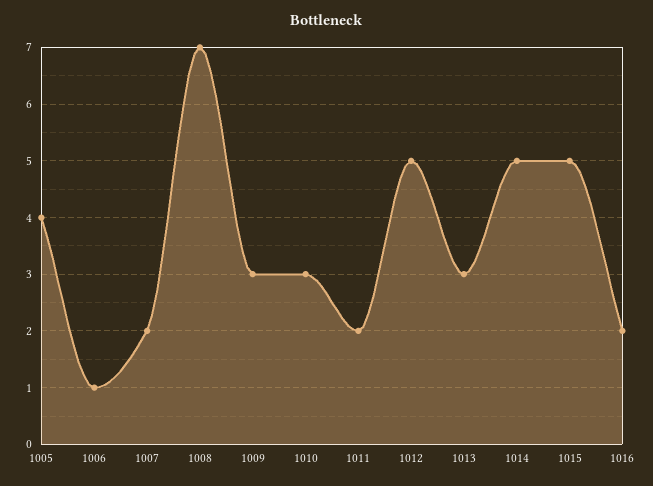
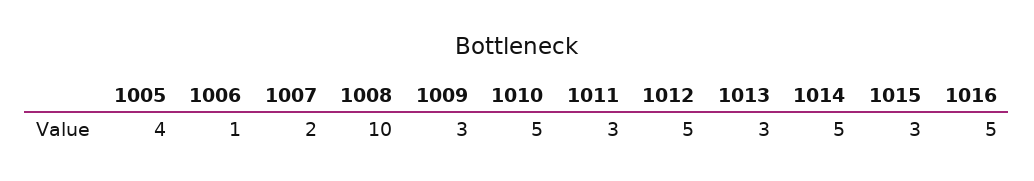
1008: 7 -> 10
1010: 3 -> 5
1011: 2 -> 3
1015: 5 -> 3
1016: 2 -> 5

